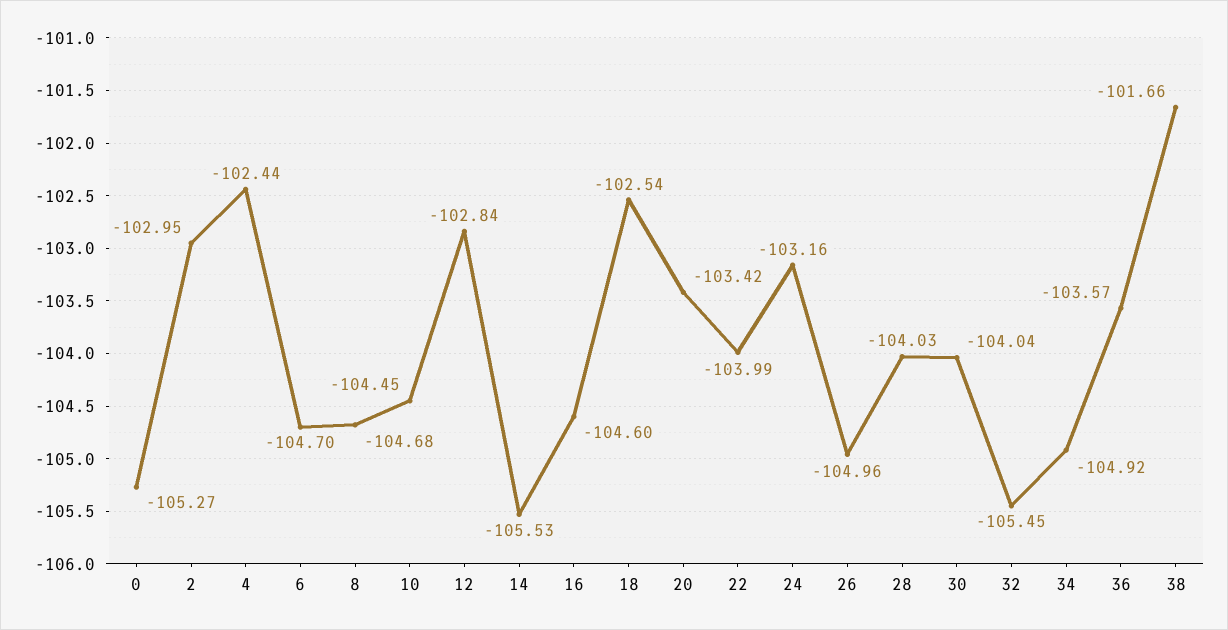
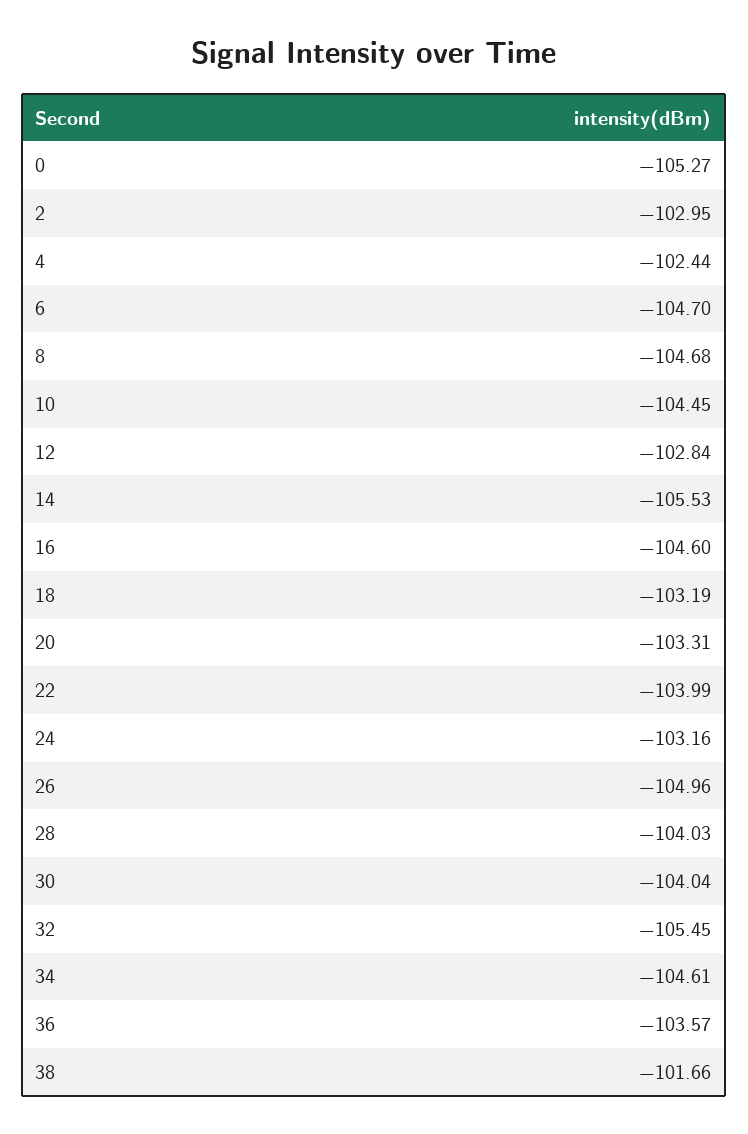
18: -102.54 -> -103.19
20: -103.42 -> -103.31
34: -104.92 -> -104.61

